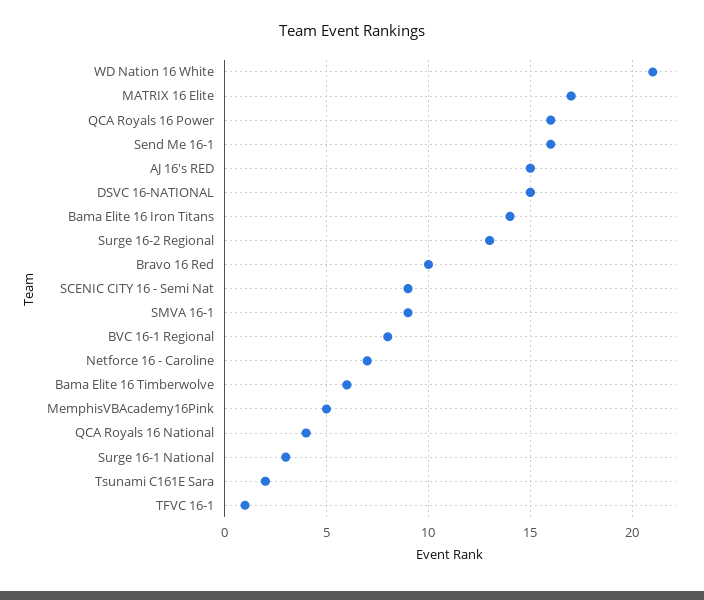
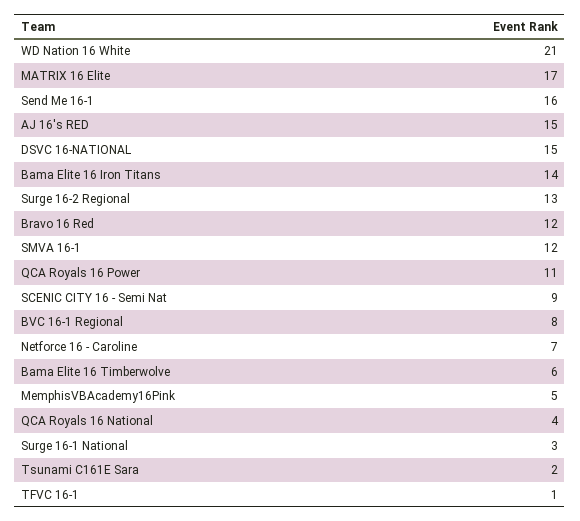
QCA Royals 16 Power: 16 -> 11
Bravo 16 Red: 10 -> 12
SMVA 16-1: 9 -> 12

